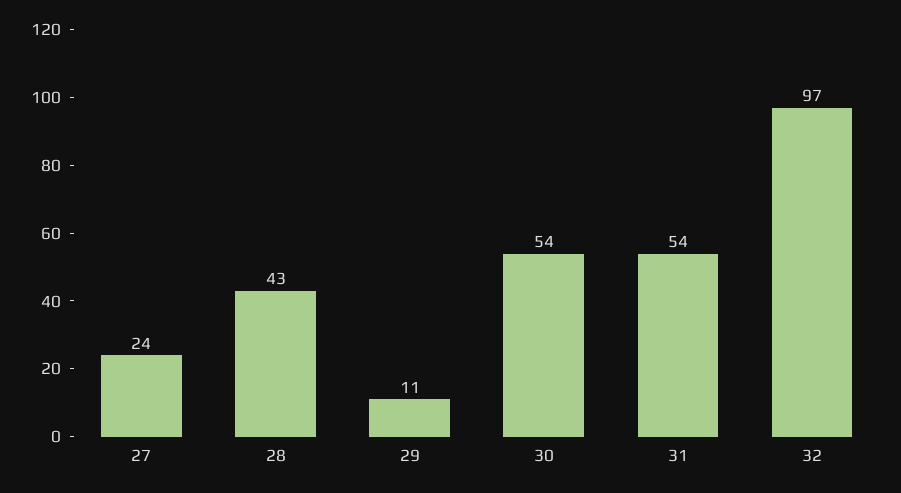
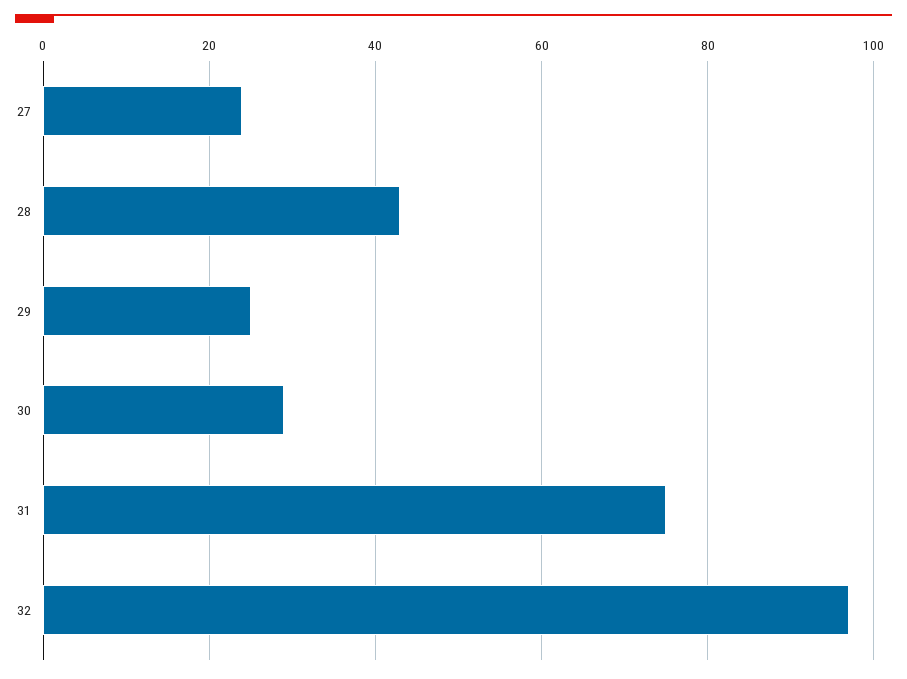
29: 11 -> 25
30: 54 -> 30
31: 54 -> 75

